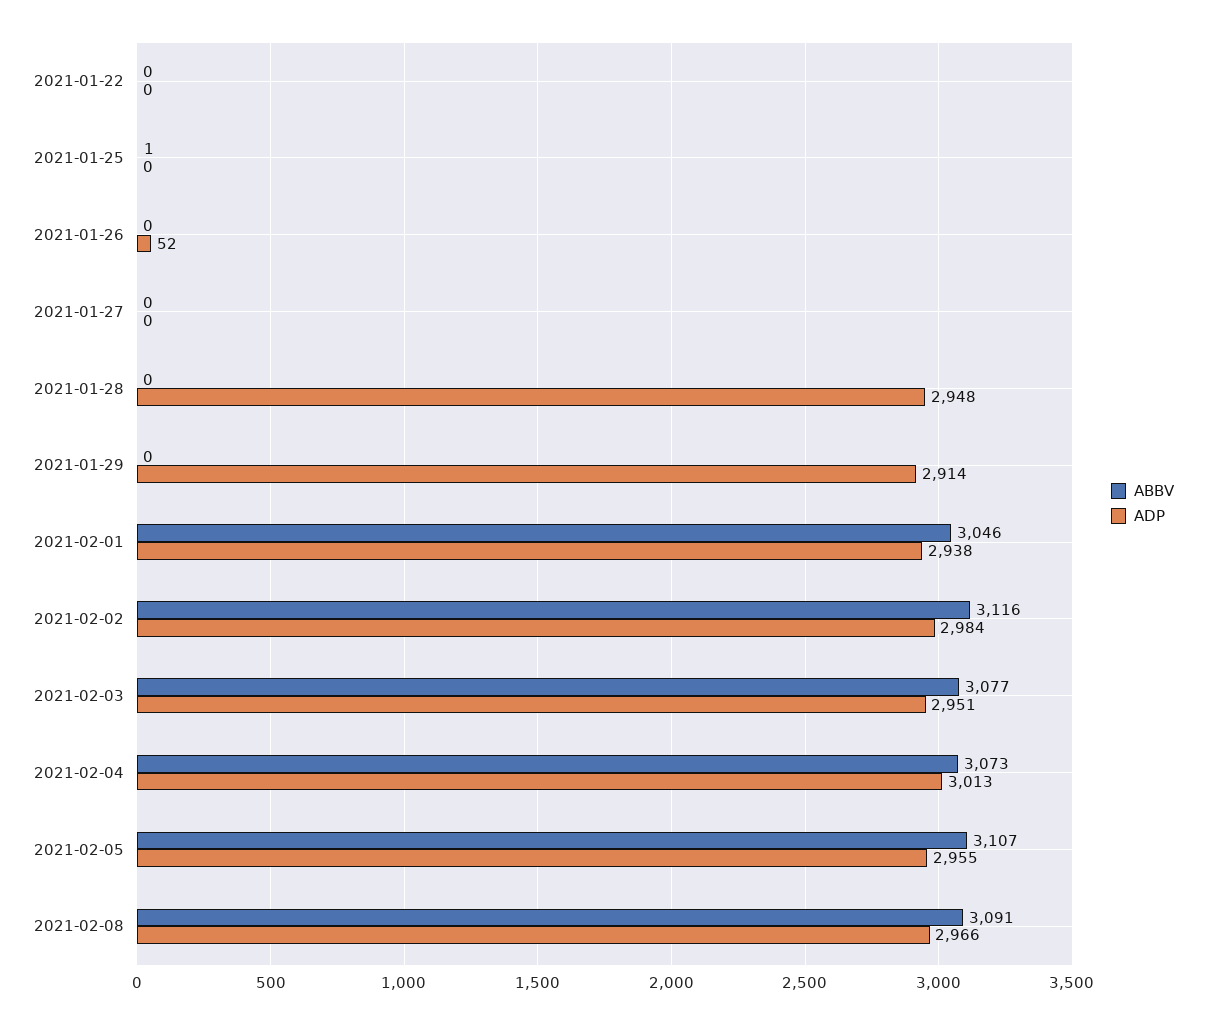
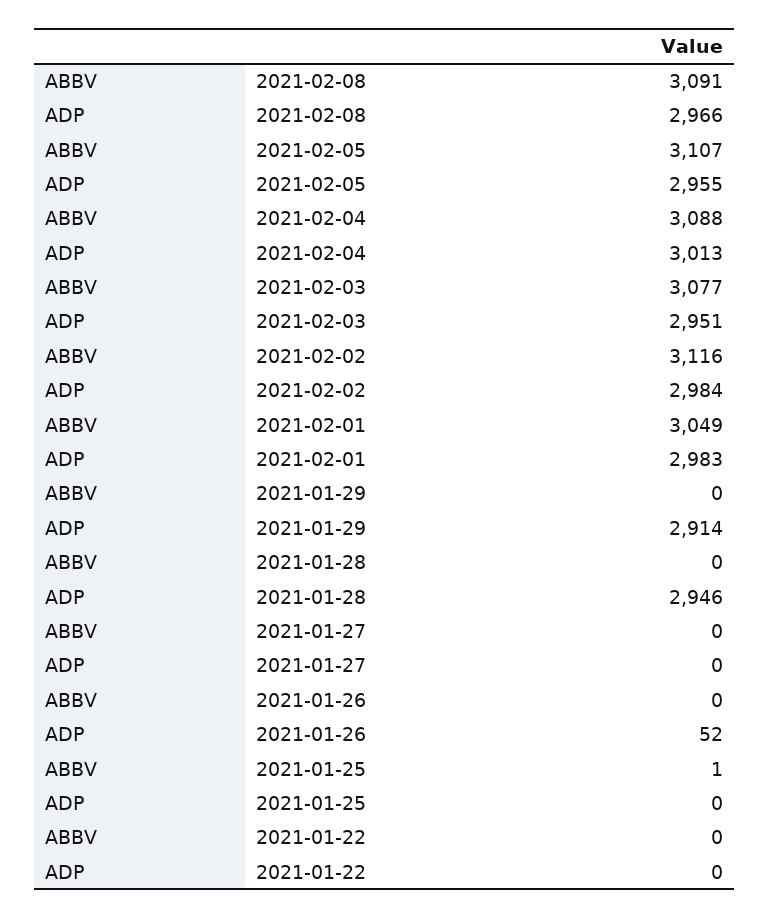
ADP, 2021-01-28: 2948 -> 2946
ABBV, 2021-02-01: 3046 -> 3049
ADP, 2021-02-01: 2938 -> 2983
ABBV, 2021-02-04: 3073 -> 3088

